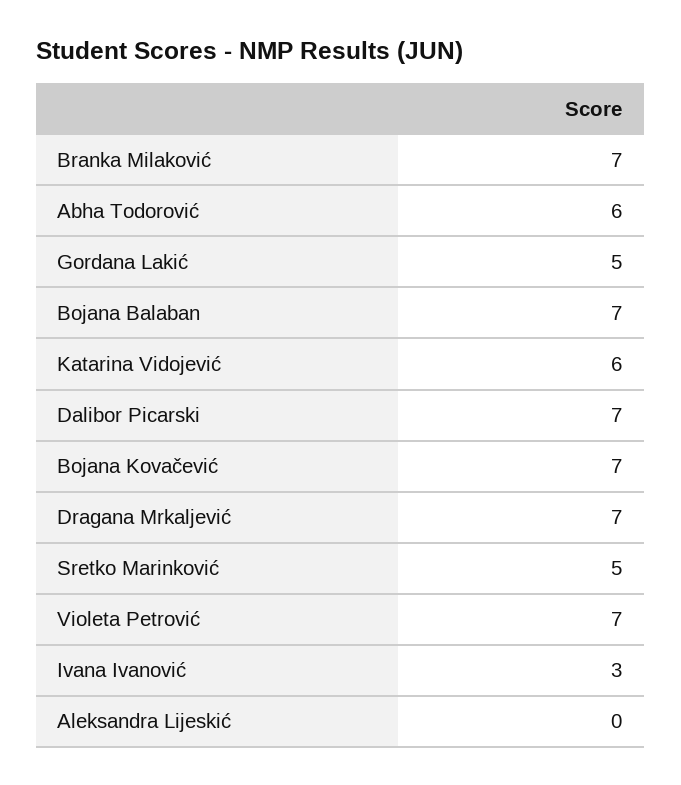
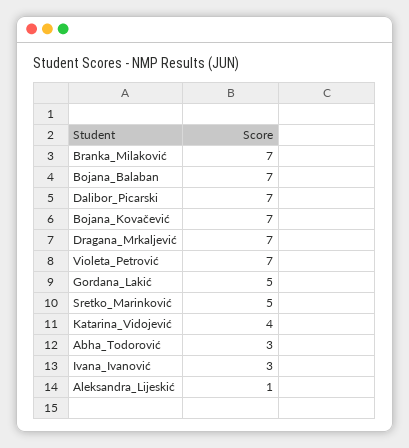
Abha Todorović: 6 -> 3
Katarina Vidojević: 6 -> 4
Aleksandra Lijeskić: 0 -> 1

